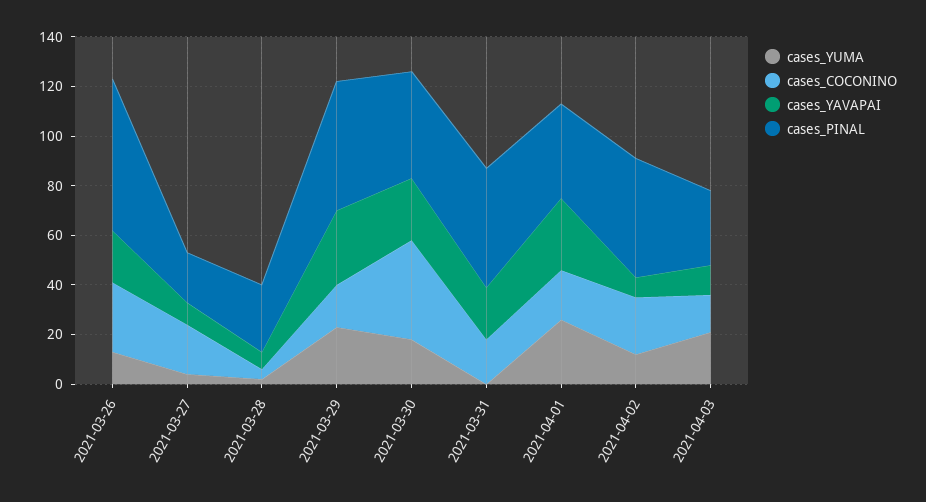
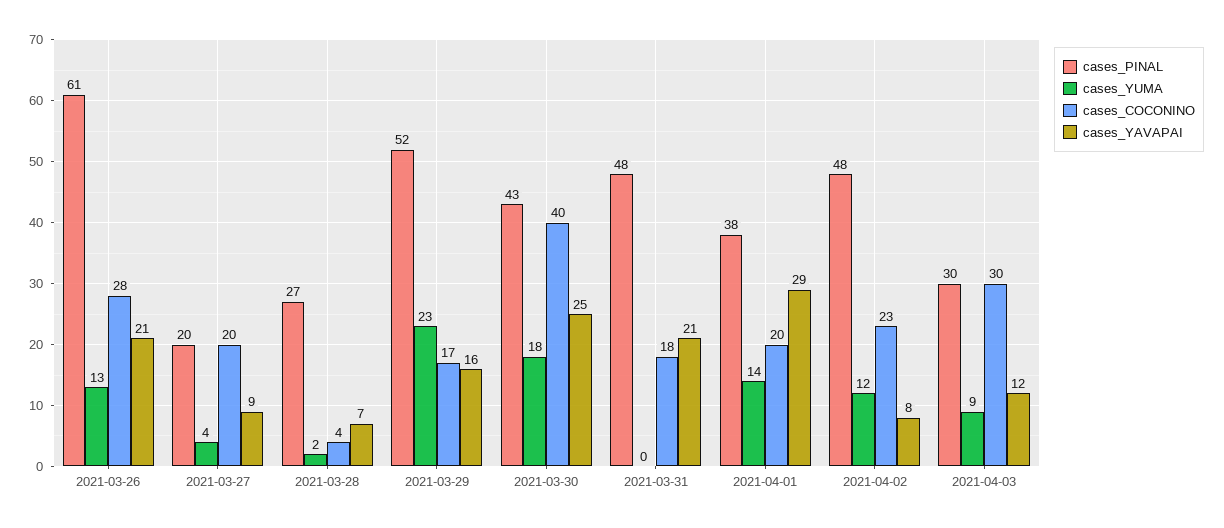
cases_YAVAPAI, 2021-03-29: 30 -> 16
cases_YUMA, 2021-04-01: 25 -> 14
cases_YUMA, 2021-04-03: 20 -> 9
cases_COCONINO, 2021-04-03: 15 -> 30

